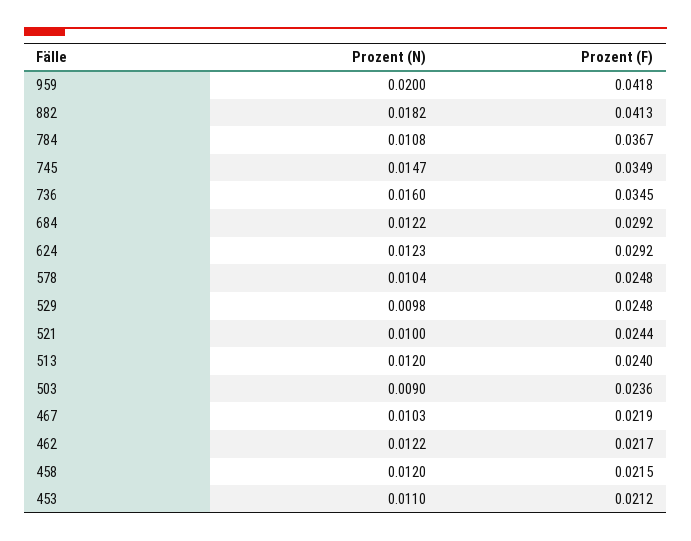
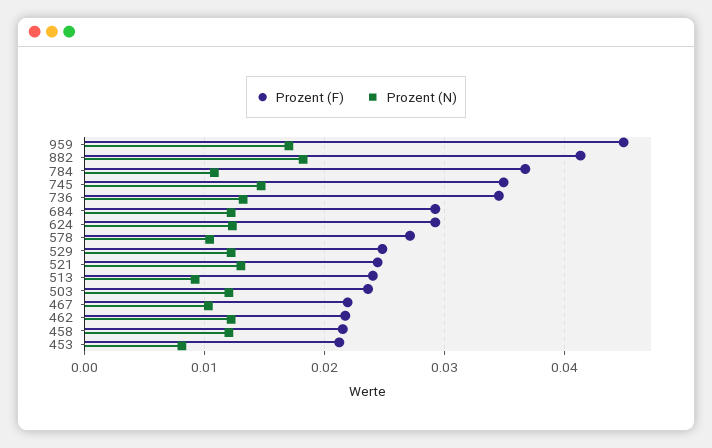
Prozent (N), 959: 0.02 -> 0.017
Prozent (F), 959: 0.0418 -> 0.045
Prozent (N), 736: 0.016 -> 0.013
Prozent (F), 578: 0.0248 -> 0.027
Prozent (N), 529: 0.0098 -> 0.012
Prozent (N), 521: 0.01 -> 0.013
Prozent (N), 513: 0.012 -> 0.009
Prozent (N), 503: 0.009 -> 0.012
Prozent (N), 453: 0.011 -> 0.008

